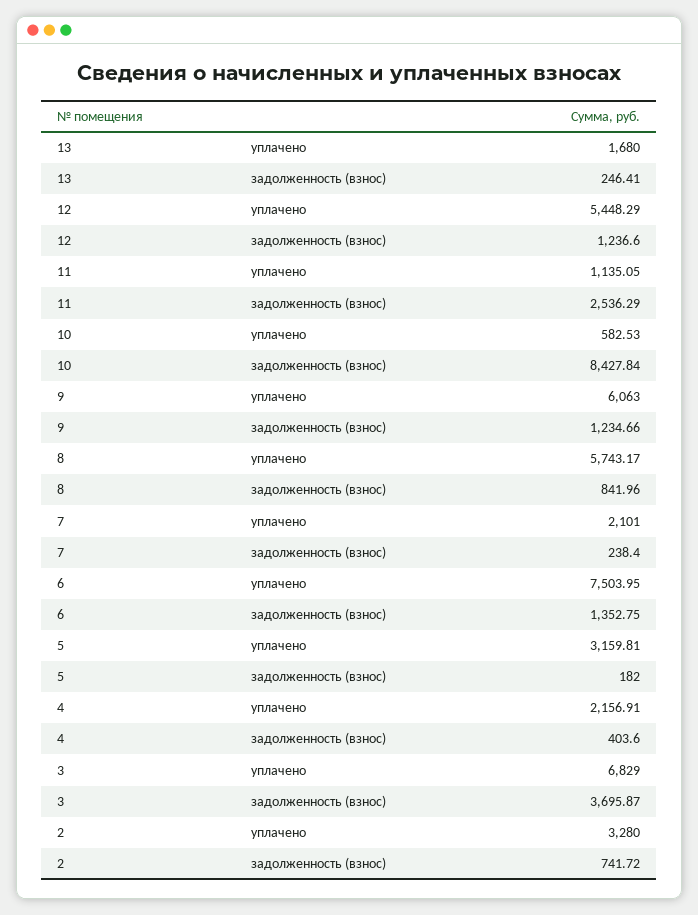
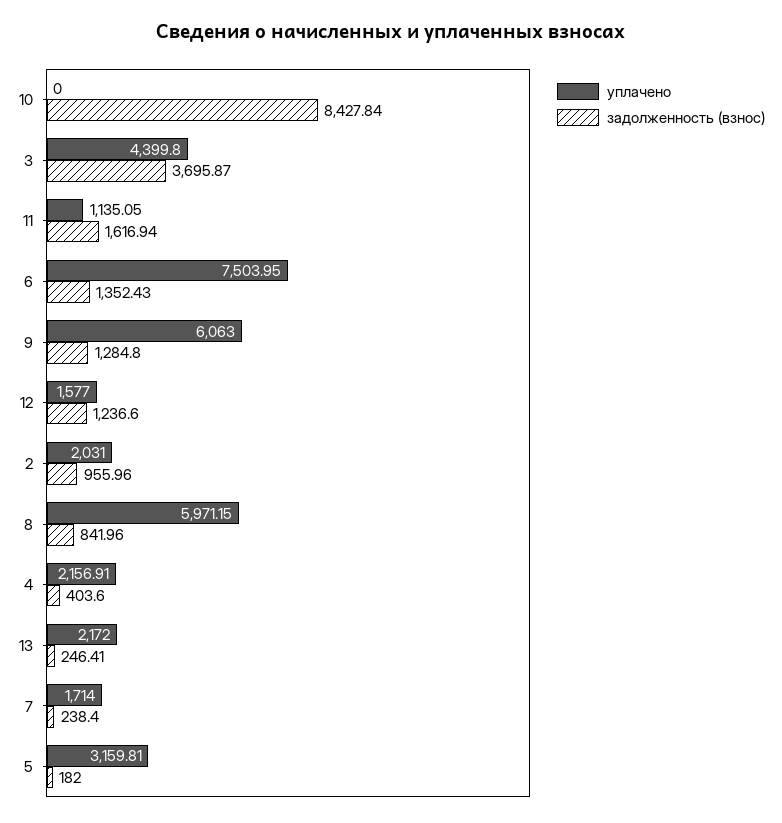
уплачено, 13: 1680 -> 2172
уплачено, 12: 5448.29 -> 1577
задолженность (взнос), 11: 2536.29 -> 1616.94
уплачено, 10: 582.53 -> 0
задолженность (взнос), 9: 1234.66 -> 1284.8
уплачено, 8: 5743.17 -> 5971.15
уплачено, 7: 2101 -> 1714
задолженность (взнос), 6: 1352.75 -> 1352.43
уплачено, 3: 6829 -> 4399.8
уплачено, 2: 3280 -> 2031
задолженность (взнос), 2: 741.72 -> 955.96

